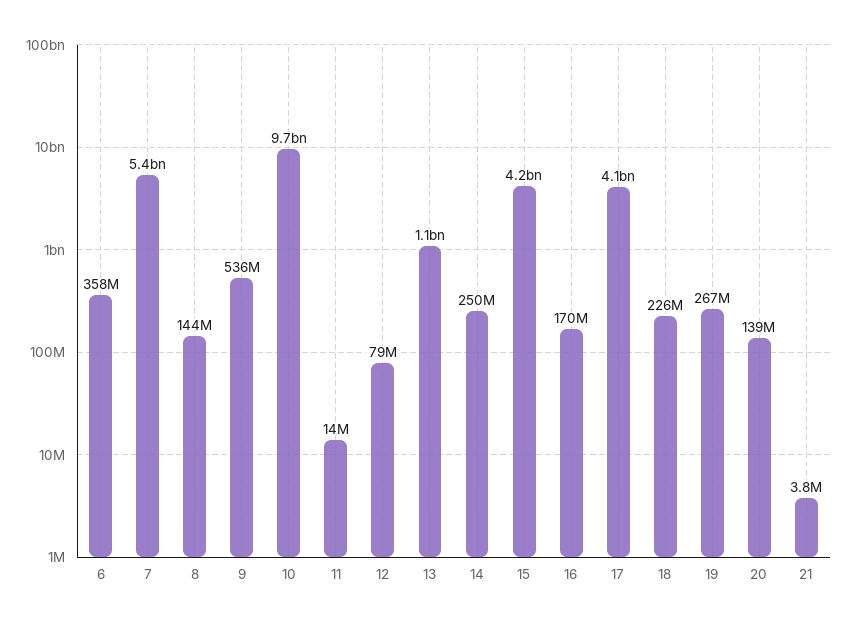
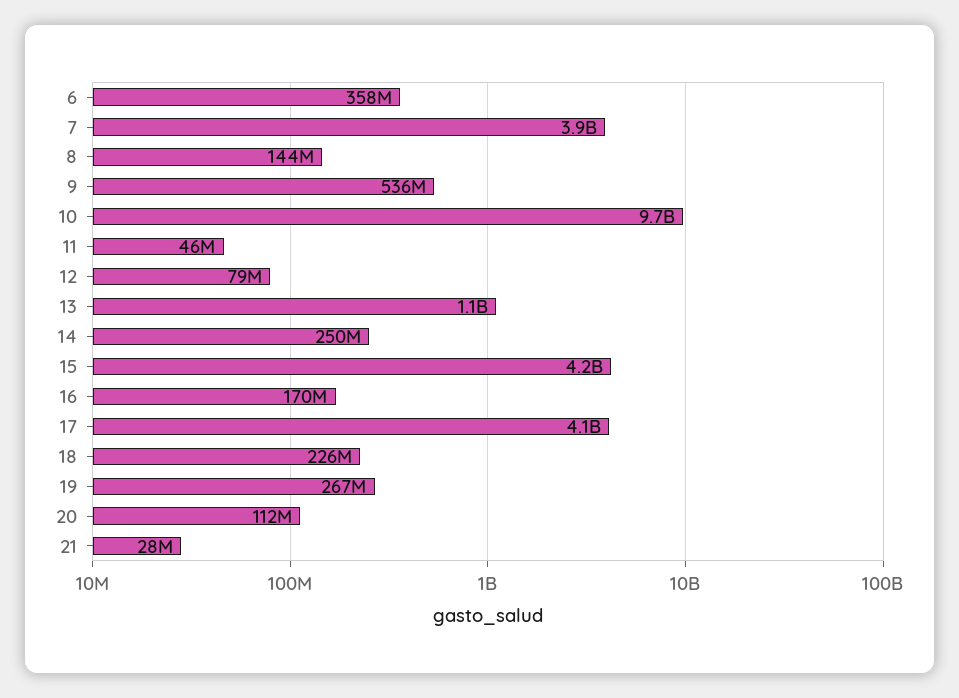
7: 5400000000 -> 3900000000
11: 14000000 -> 46000000
20: 139000000 -> 112000000
21: 3800000 -> 28000000

